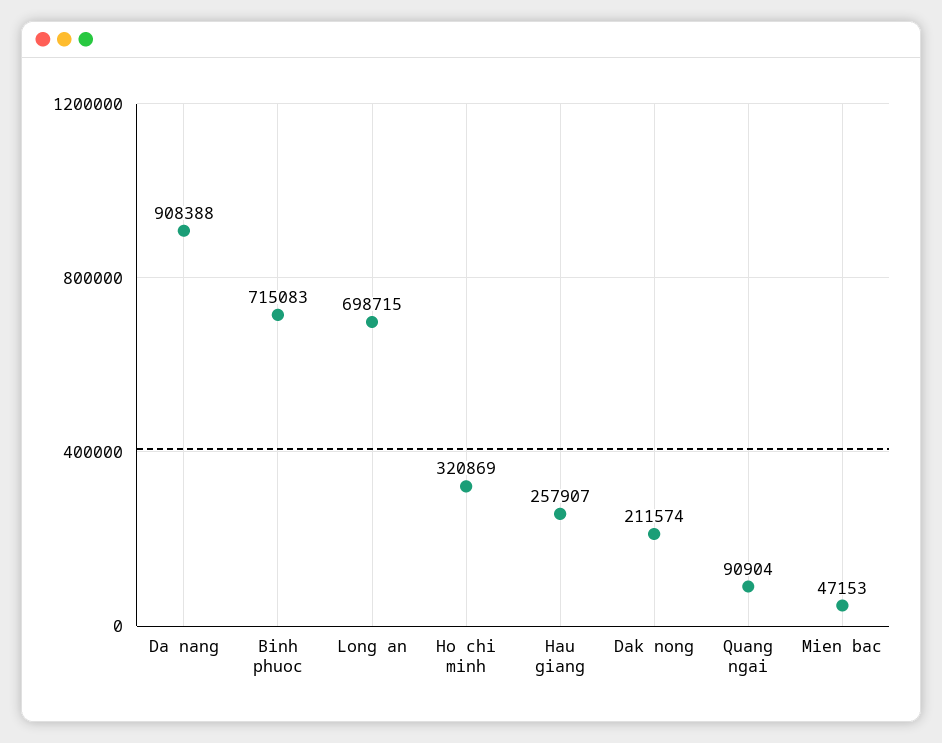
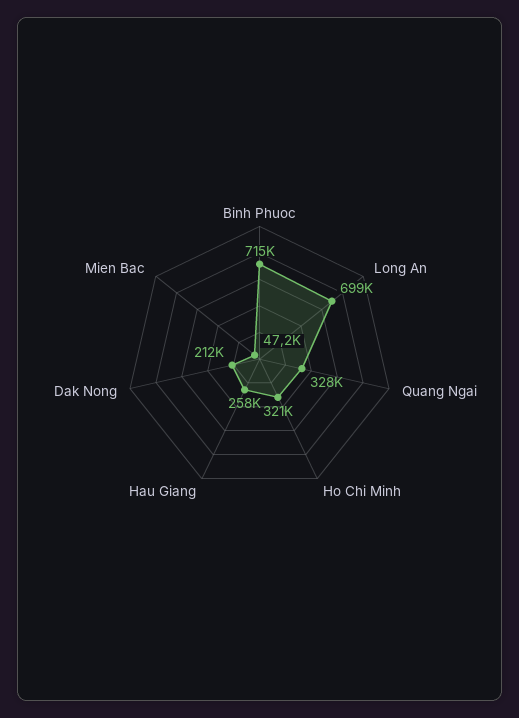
Da nang: 908388 -> none
Quang ngai: 90904 -> 328000

